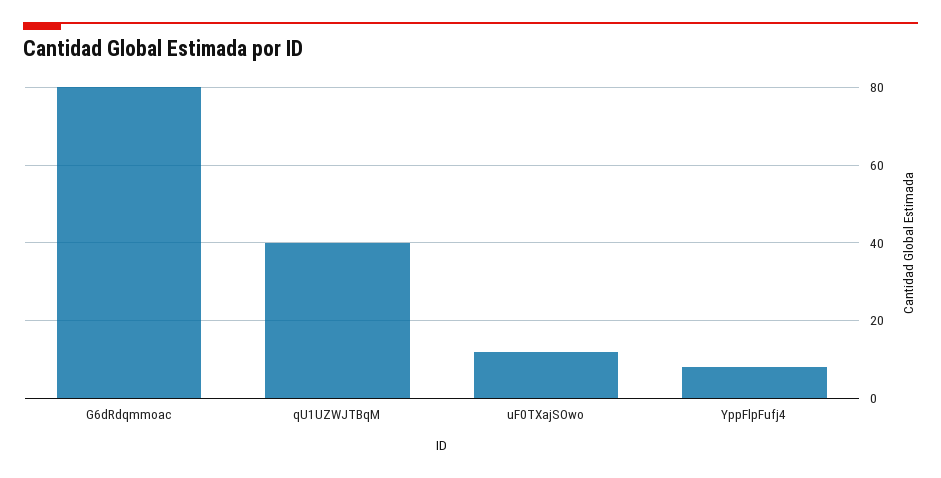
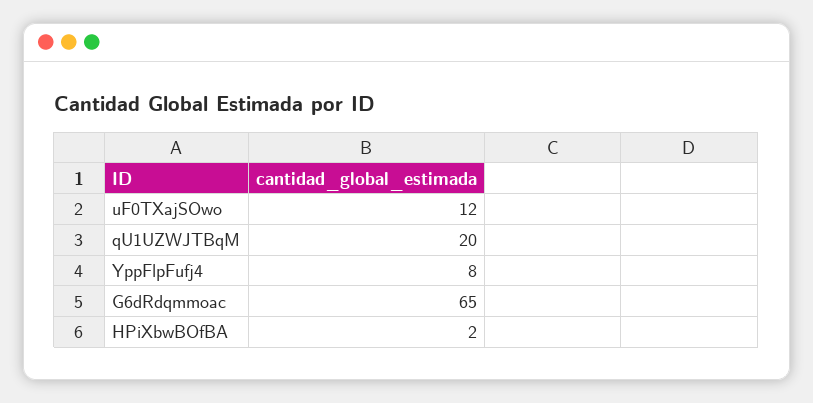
G6dRdqmmoac: 80 -> 65
qU1UZWJTBqM: 40 -> 20
HPiXbwBOfBA: none -> 2

